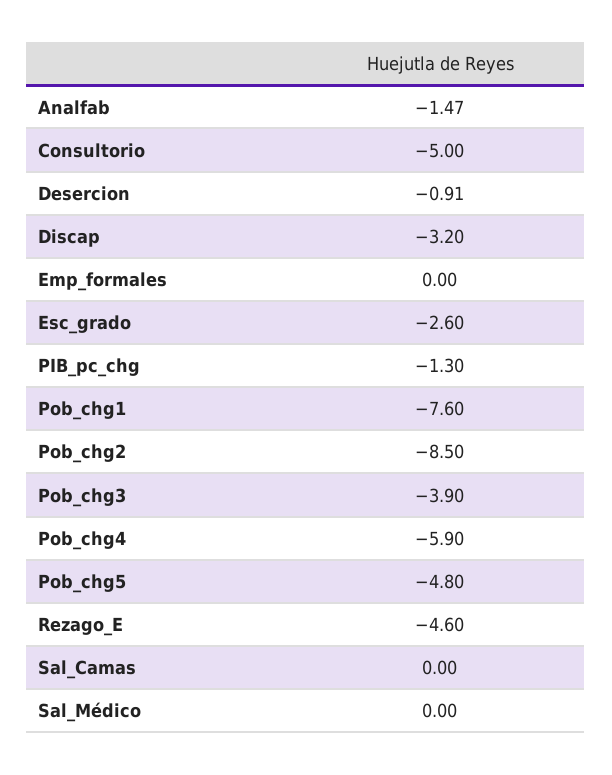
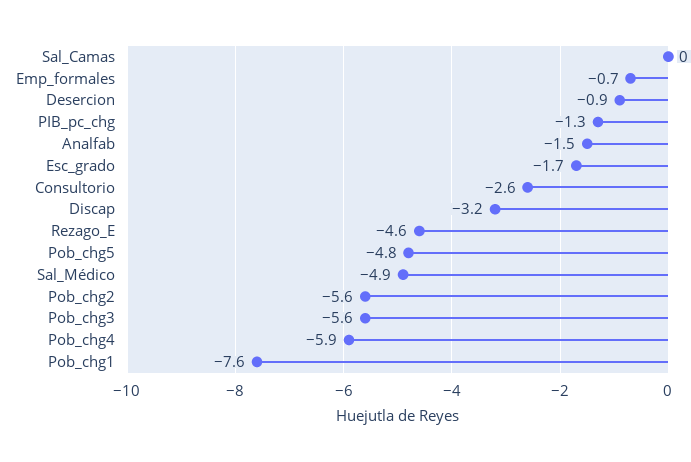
Consultorio: -5 -> -2.6
Emp_formales: 0 -> -0.7
Esc_grado: -2.6 -> -1.7
Pob_chg2: -8.5 -> -5.6
Pob_chg3: -3.9 -> -5.6
Sal_Médico: 0 -> -4.9

